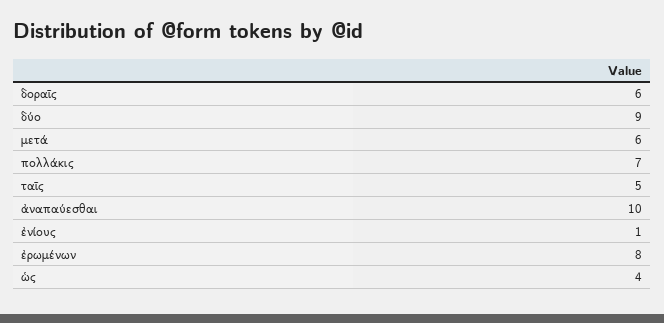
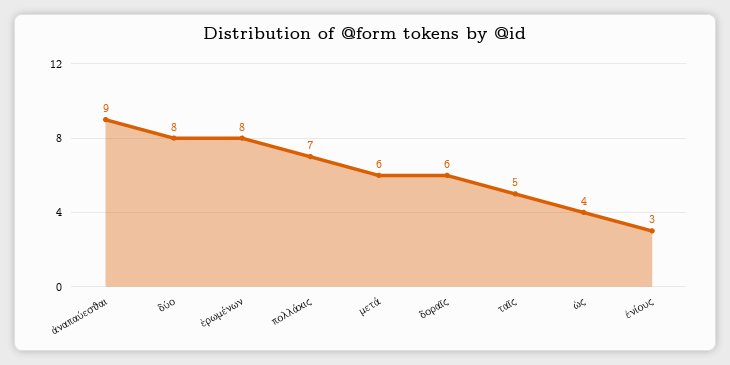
δύο: 9 -> 8
ἀναπαύεσθαι: 10 -> 9
ἐνίους: 1 -> 3

